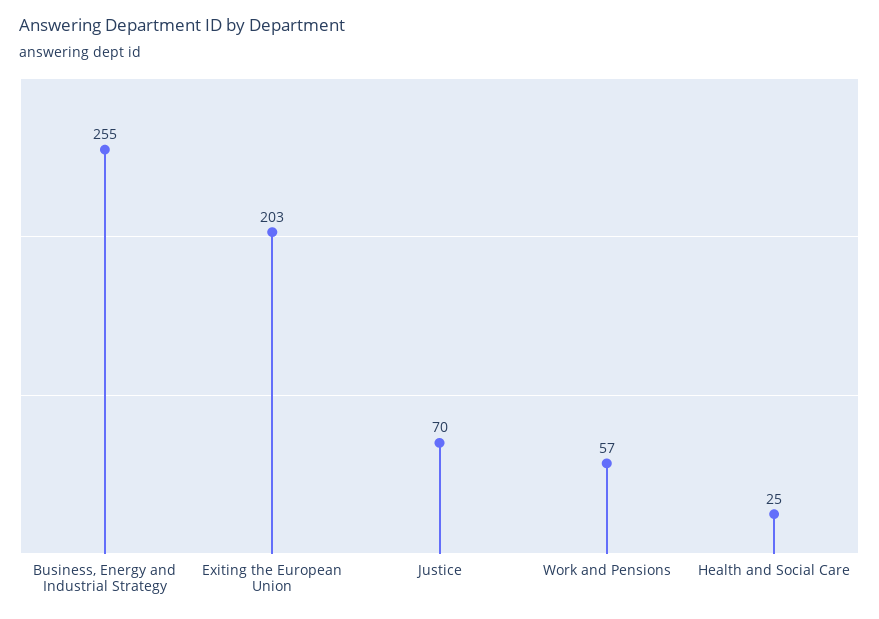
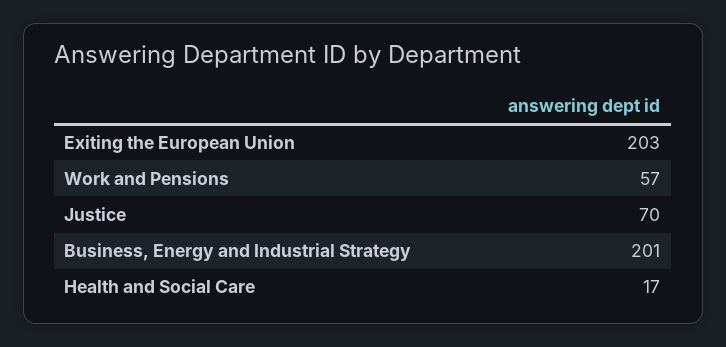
Business, Energy and Industrial Strategy: 255 -> 201
Health and Social Care: 25 -> 17

